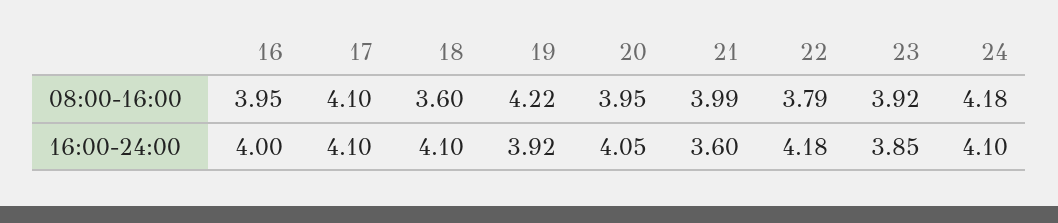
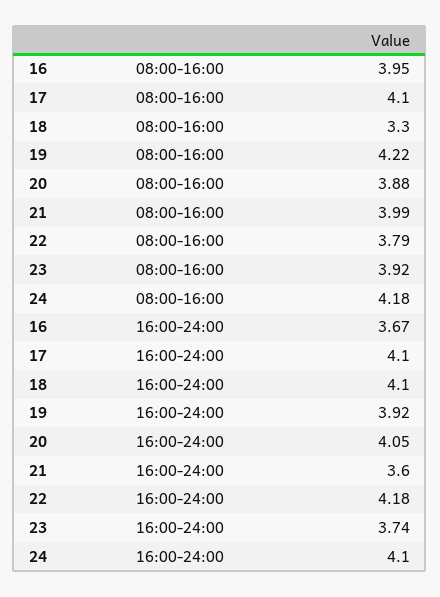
18, 08:00-16:00: 3.6 -> 3.3
20, 08:00-16:00: 3.95 -> 3.88
16, 16:00-24:00: 4 -> 3.67
23, 16:00-24:00: 3.85 -> 3.74

